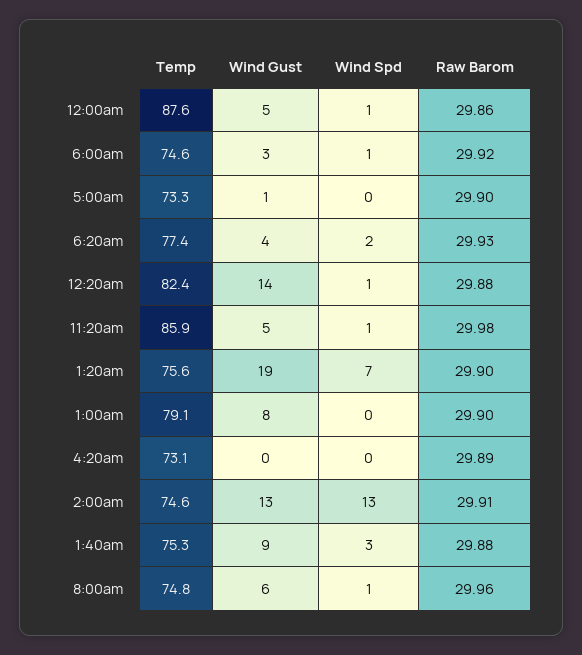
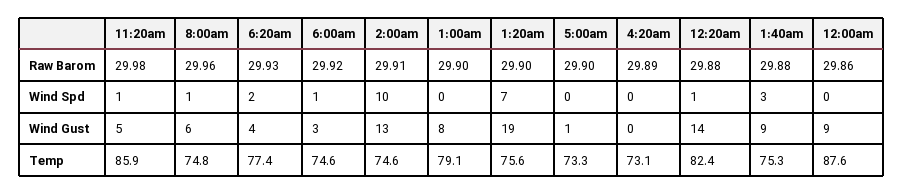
Wind Gust, 12:00am: 5 -> 9
Wind Spd, 12:00am: 1 -> 0
Wind Spd, 2:00am: 13 -> 10

